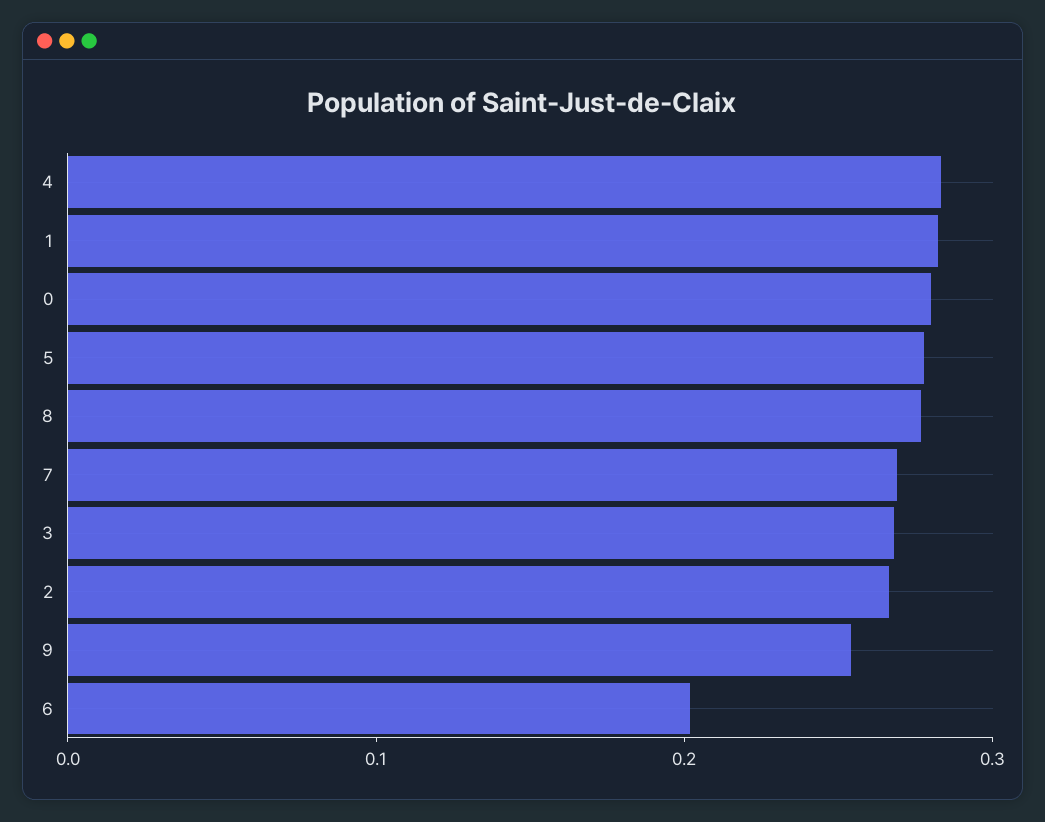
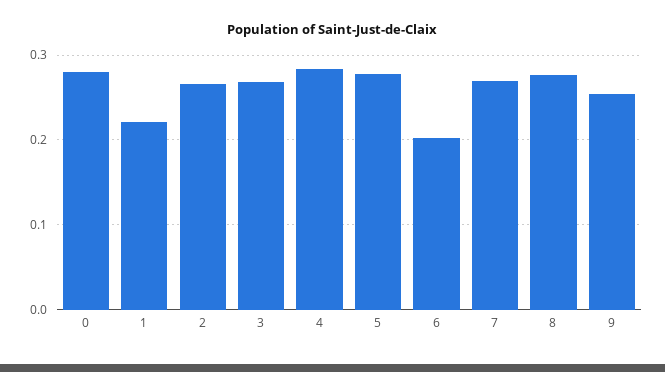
1: 0.28 -> 0.22

